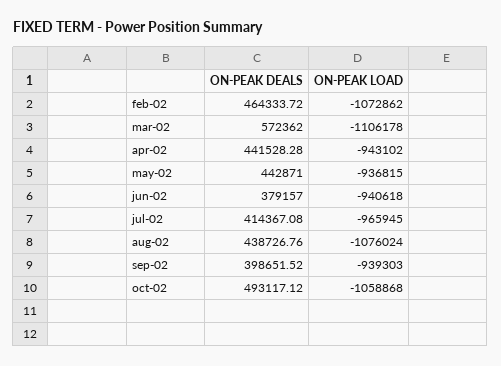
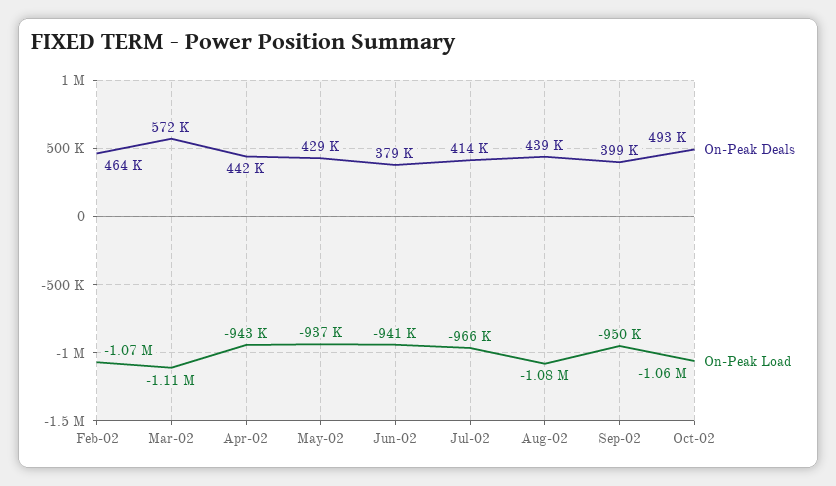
ON-PEAK DEALS, may-02: 442871 -> 429000
ON-PEAK LOAD, sep-02: -939303 -> -950000

